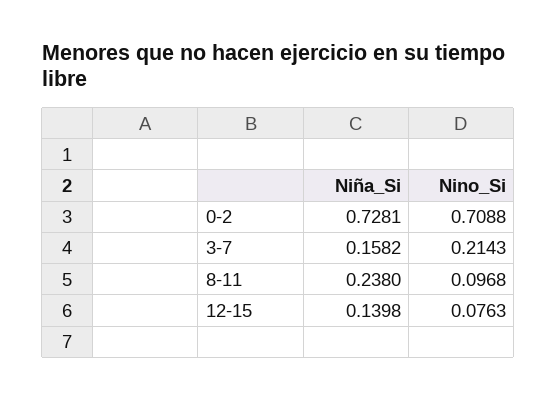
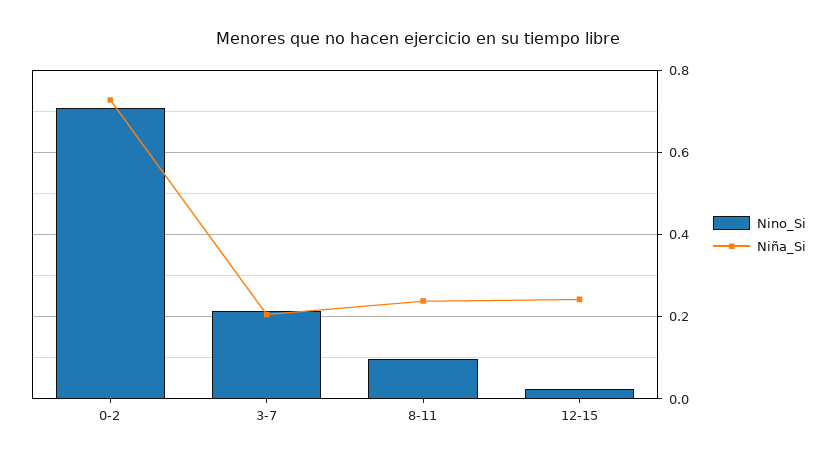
Niña_Si, 3-7: 0.1582 -> 0.2
Niña_Si, 12-15: 0.1398 -> 0.24
Nino_Si, 12-15: 0.0763 -> 0.02

